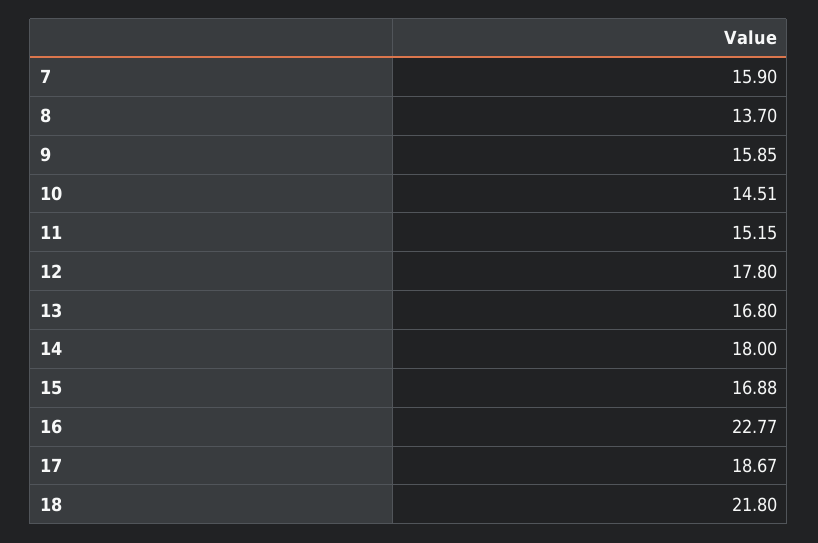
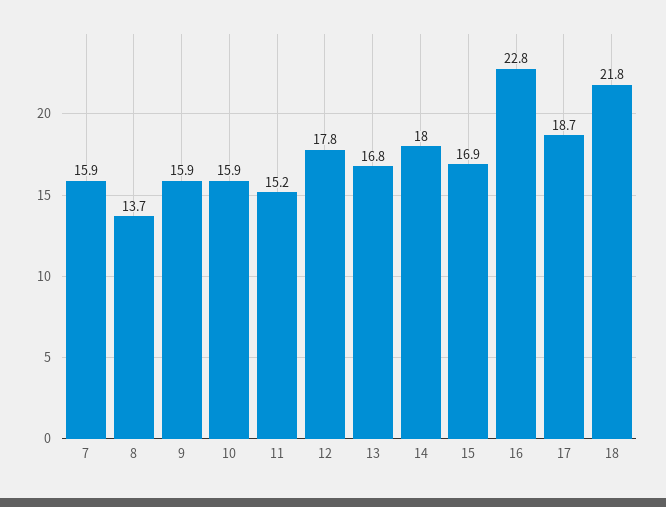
10: 14.51 -> 15.9

